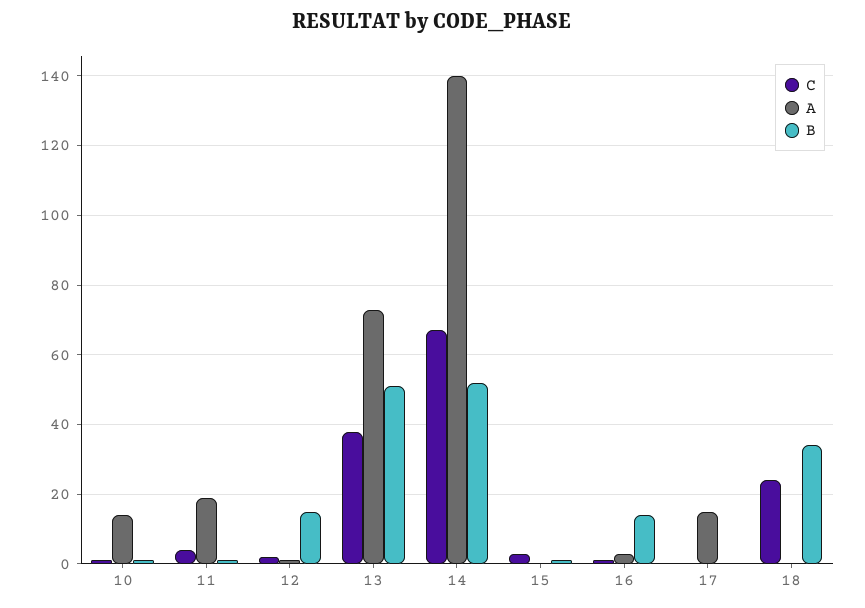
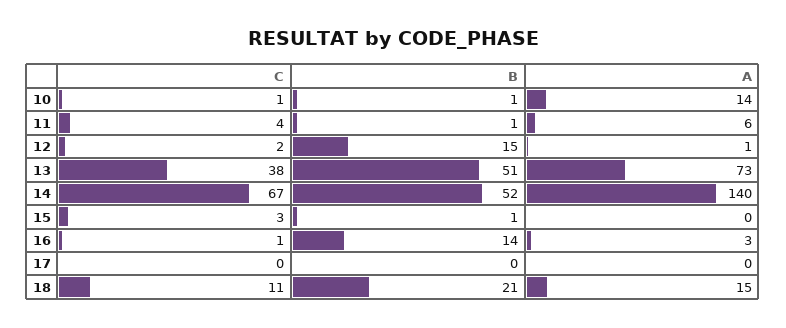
A, 11: 20 -> 6
A, 17: 15 -> 0
C, 18: 25 -> 11
A, 18: 0 -> 15
B, 18: 35 -> 21

